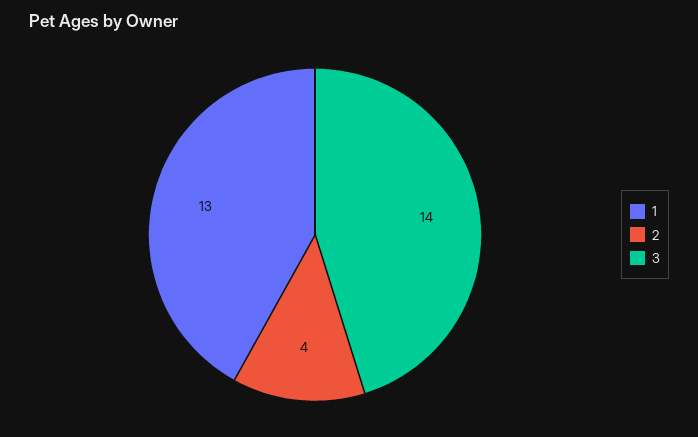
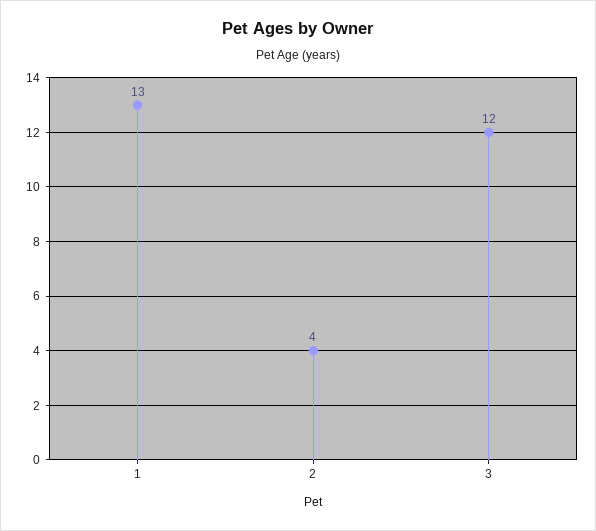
3: 14 -> 12

